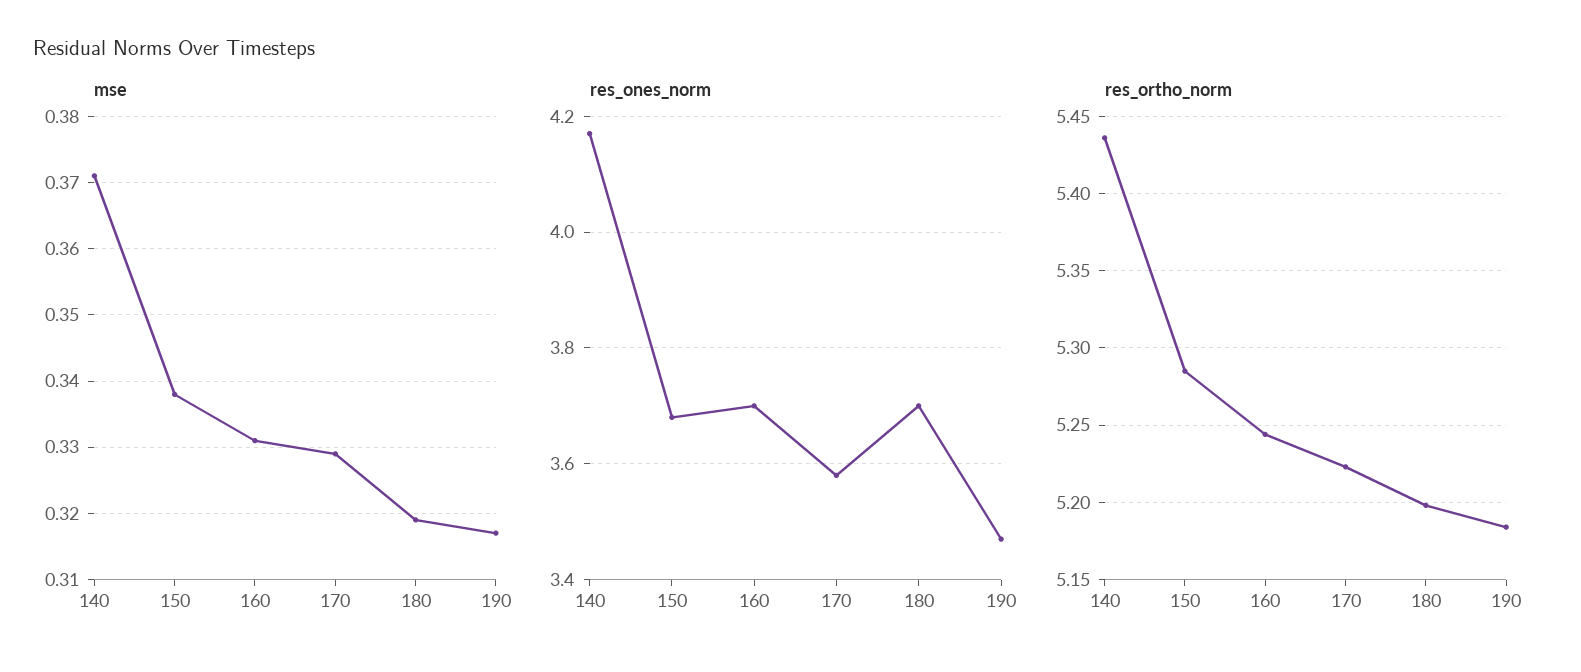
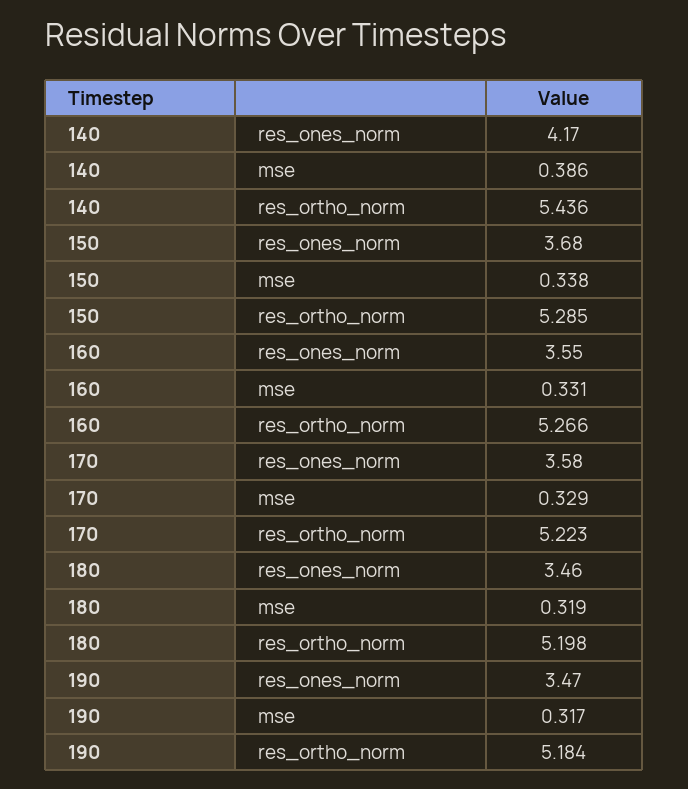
mse, 140: 0.371 -> 0.386
res_ones_norm, 160: 3.7 -> 3.55
res_ones_norm, 180: 3.7 -> 3.46
res_ortho_norm, 160: 5.245 -> 5.266

